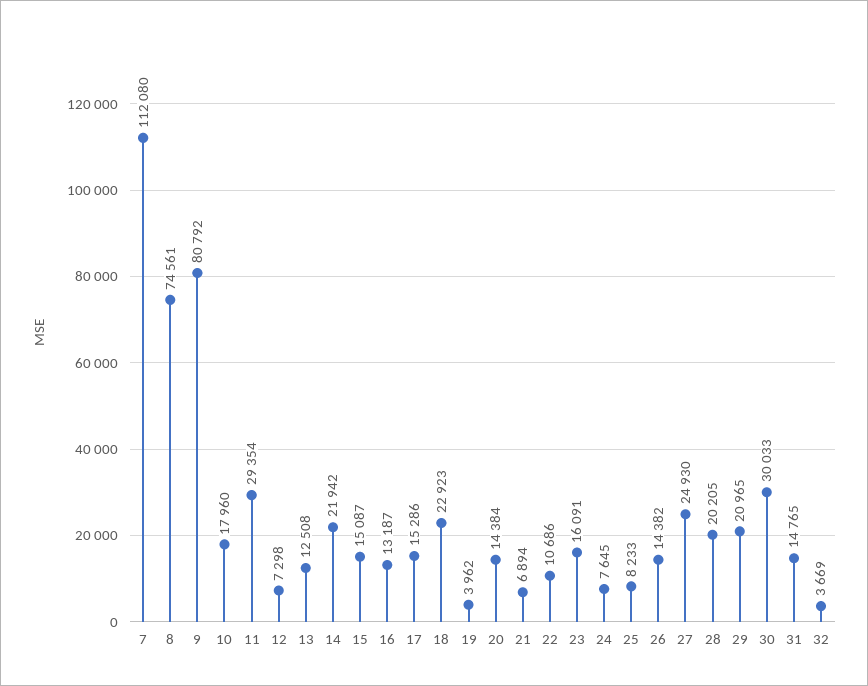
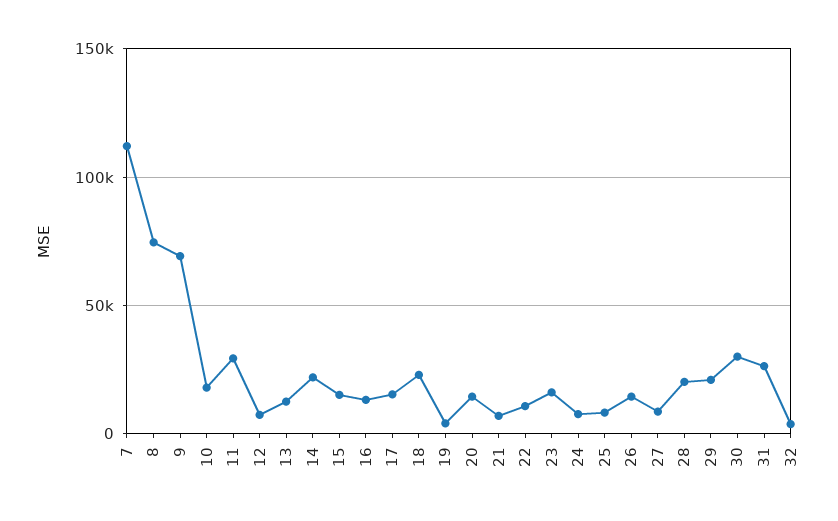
9: 80792 -> 70000
27: 24930 -> 10000
31: 14765 -> 25000

